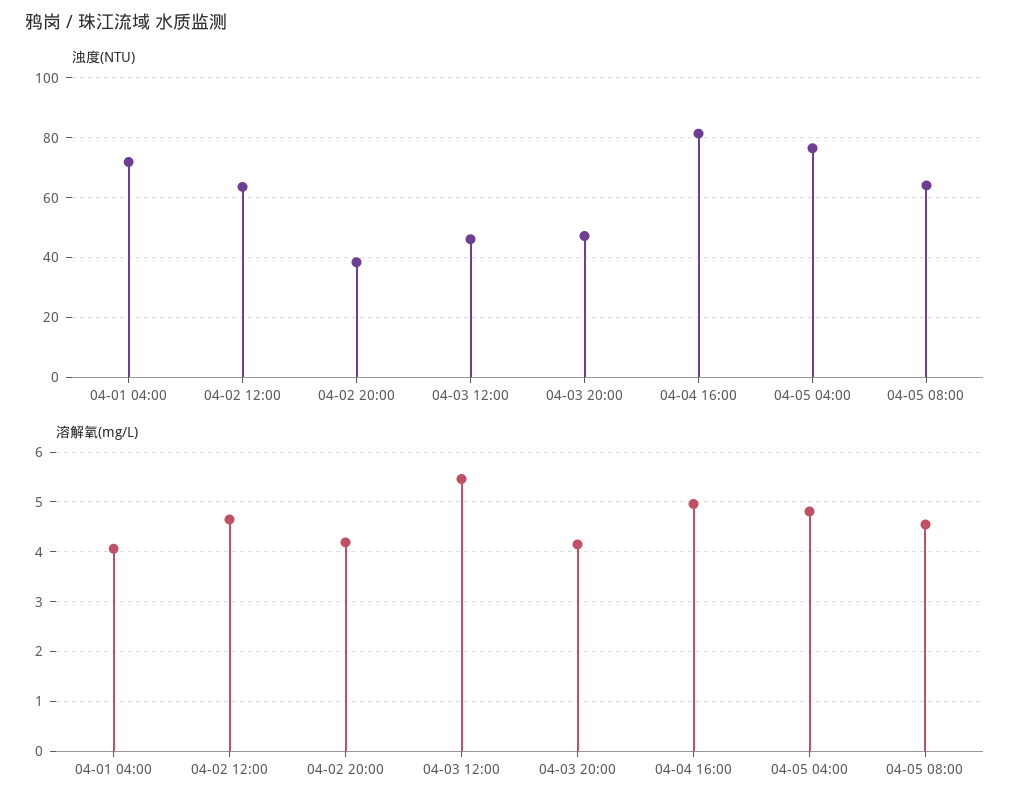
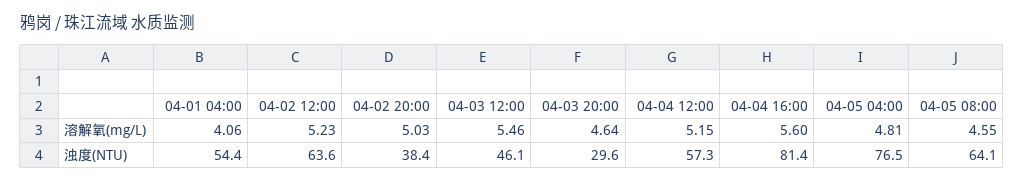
浊度(NTU), 04-01 04:00: 72.5 -> 54.4
浊度(NTU), 04-03 20:00: 47.5 -> 29.6
溶解氧(mg/L), 04-02 12:00: 4.6 -> 5.23
溶解氧(mg/L), 04-02 20:00: 4.2 -> 5.03
溶解氧(mg/L), 04-03 20:00: 4.2 -> 4.64
溶解氧(mg/L), 04-04 16:00: 5 -> 5.6
溶解氧(mg/L), 04-04 12:00: none -> 5.15
浊度(NTU), 04-04 12:00: none -> 57.3

